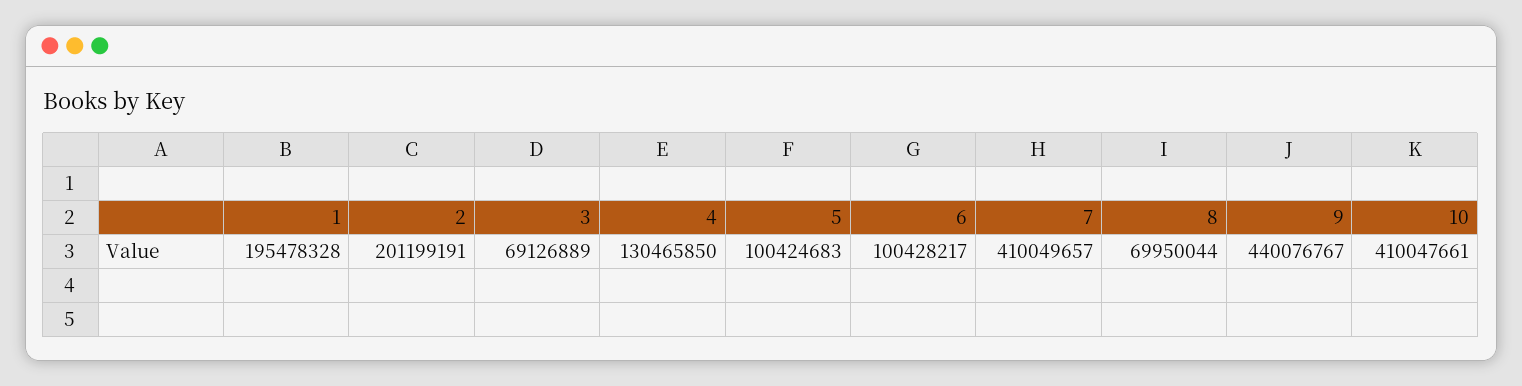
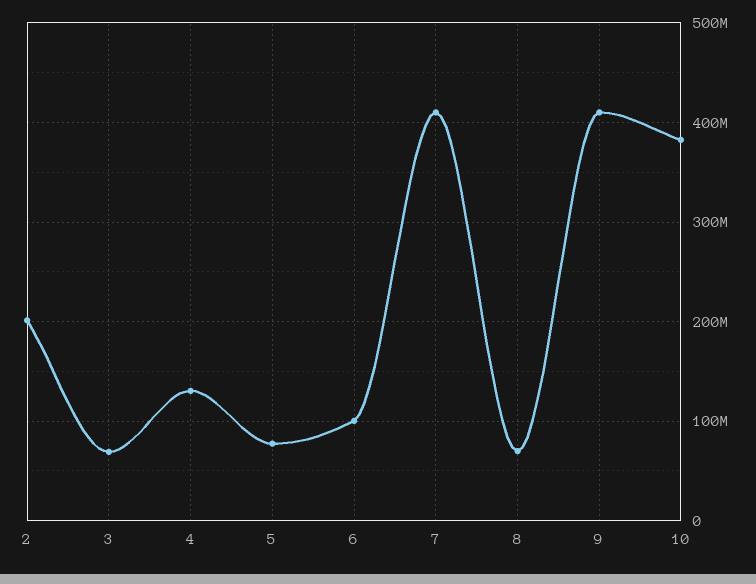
1: 195478328 -> none
5: 100424683 -> 80000000
9: 440076767 -> 410000000
10: 410047661 -> 380000000

